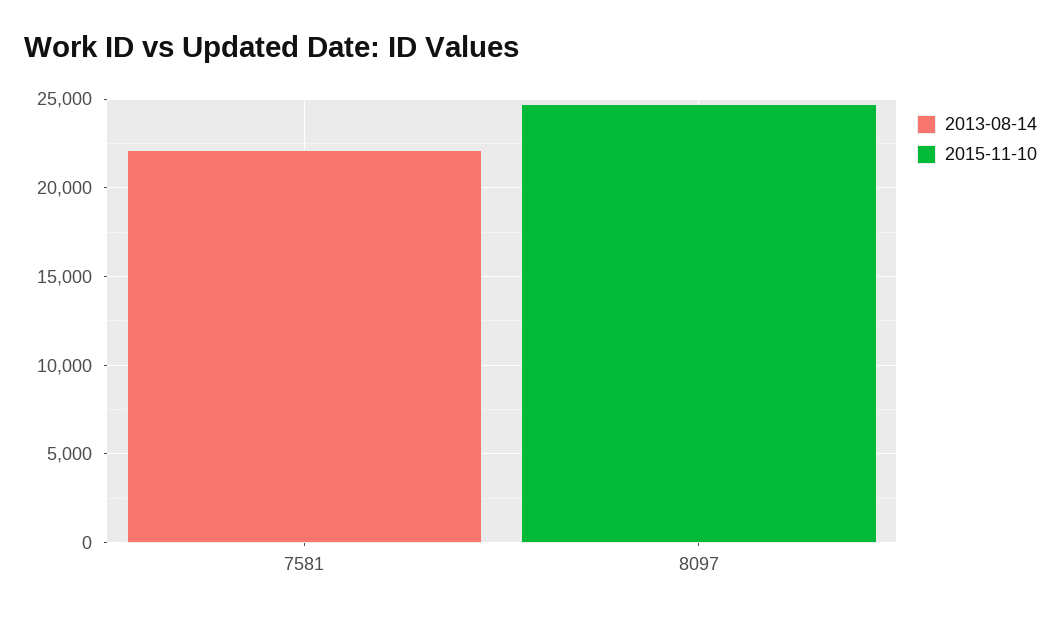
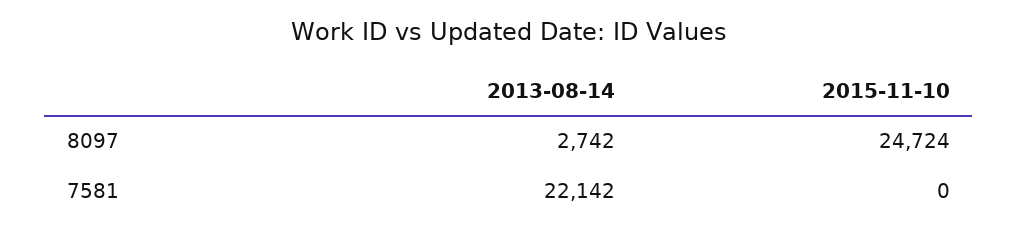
2013-08-14, 8097: 0 -> 2742

